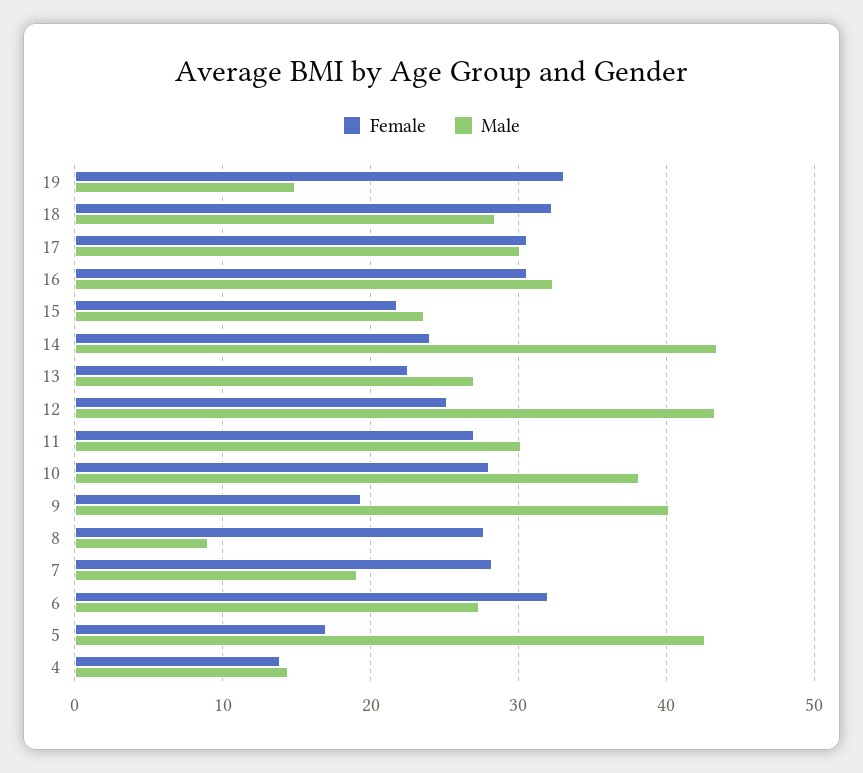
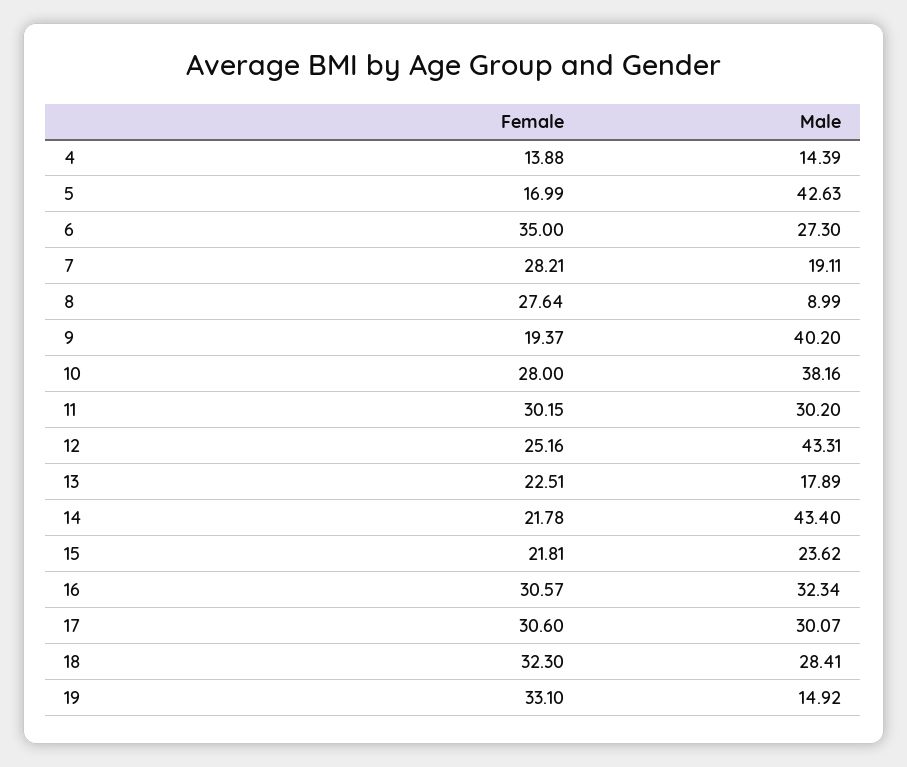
Female, 14: 24 -> 21.78
Male, 13: 27 -> 17.89
Female, 11: 27 -> 30.15
Female, 6: 32 -> 35

